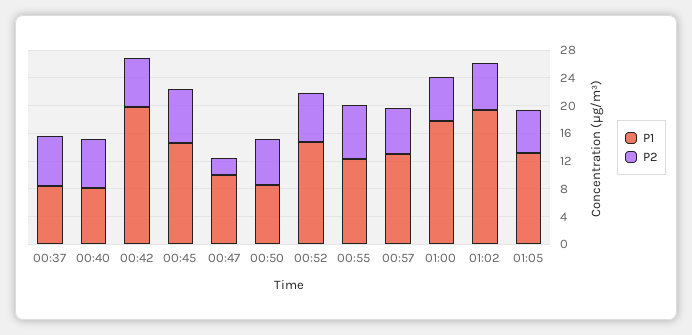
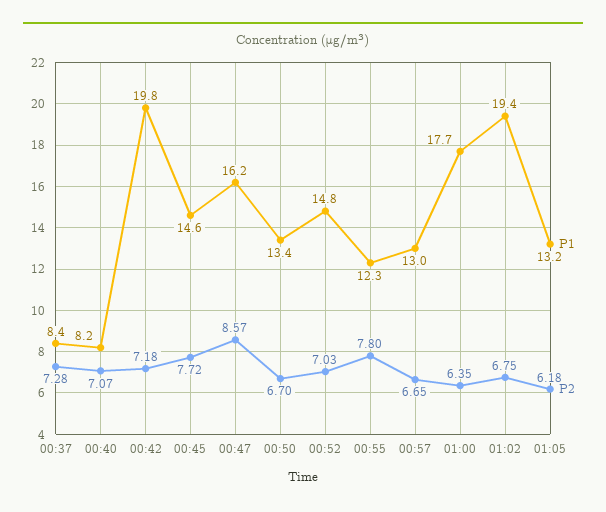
P1, 00:47: 10 -> 16.2
P2, 00:47: 2 -> 8.57
P1, 00:50: 8 -> 13.4

